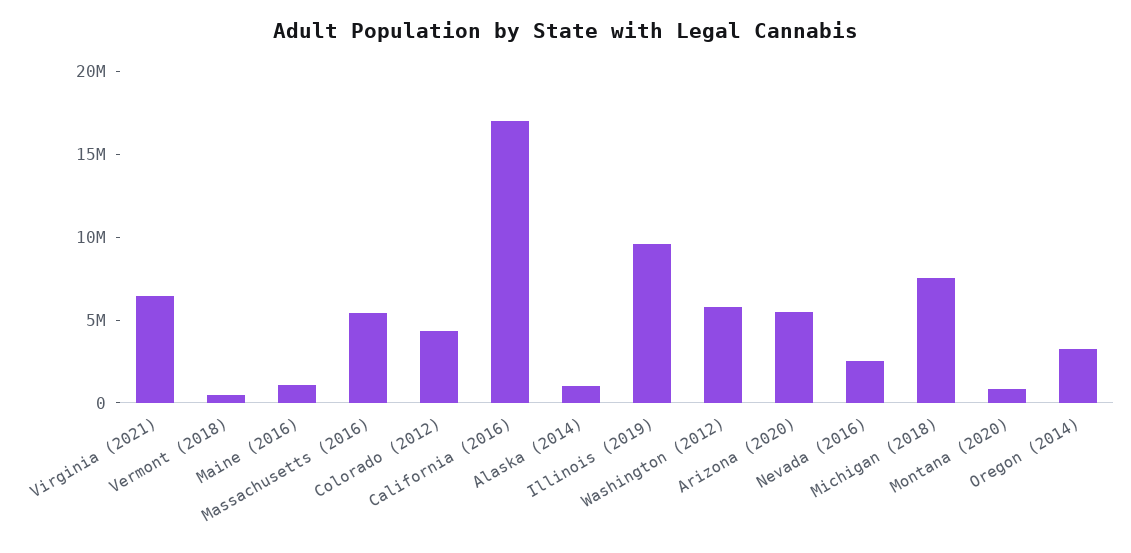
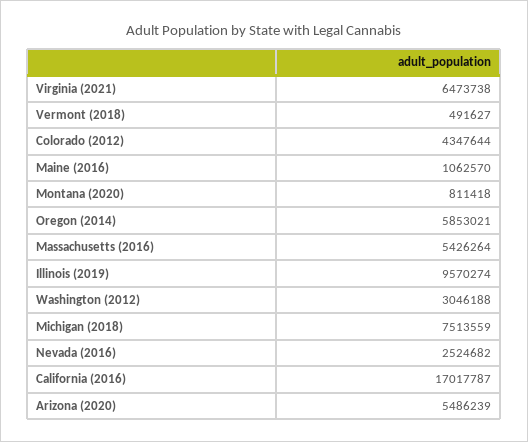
Alaska (2014): 1000000 -> none
Washington (2012): 6000000 -> 3046188
Oregon (2014): 3000000 -> 5853021

